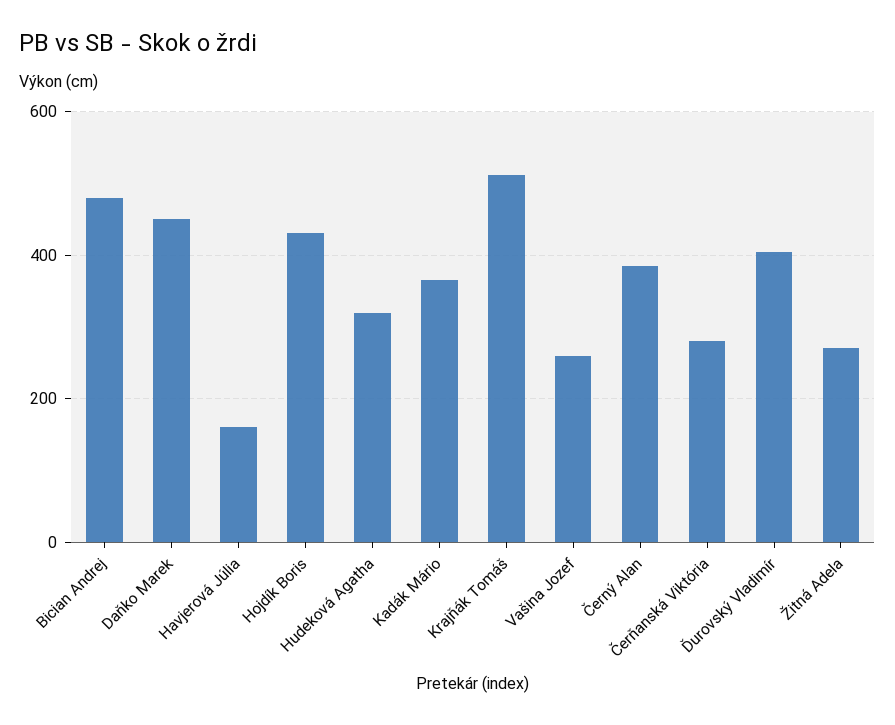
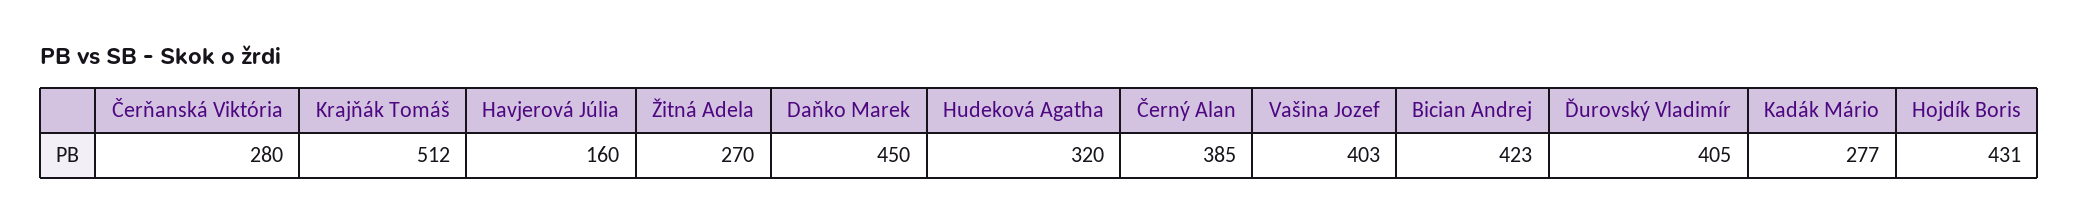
Bician Andrej: 480 -> 423
Kadák Mário: 360 -> 277
Vašina Jozef: 260 -> 403

